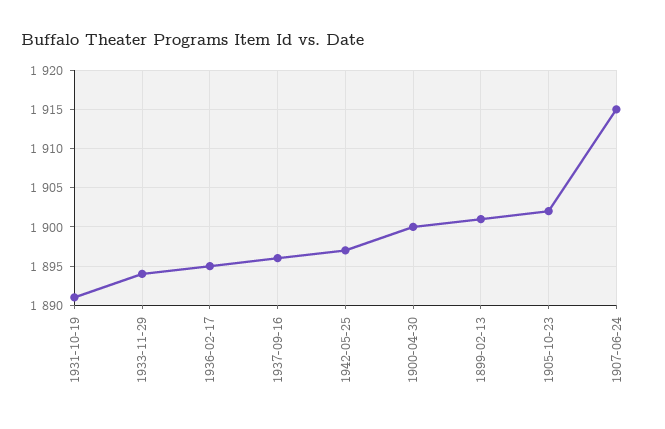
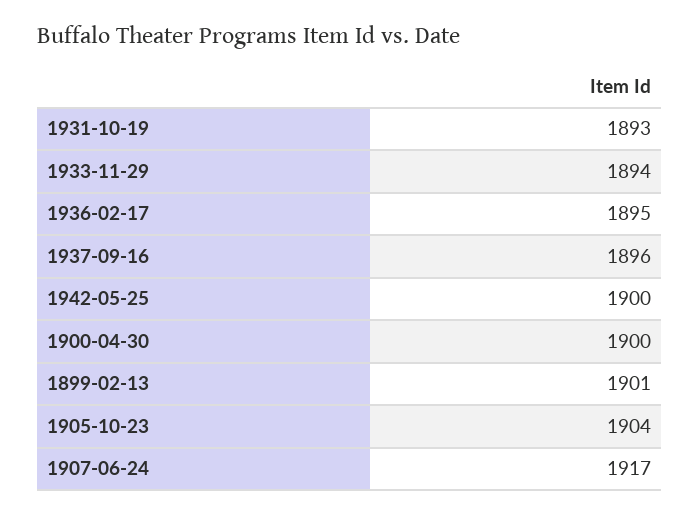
1931-10-19: 1891 -> 1893
1942-05-25: 1897 -> 1900
1905-10-23: 1902 -> 1904
1907-06-24: 1915 -> 1917

